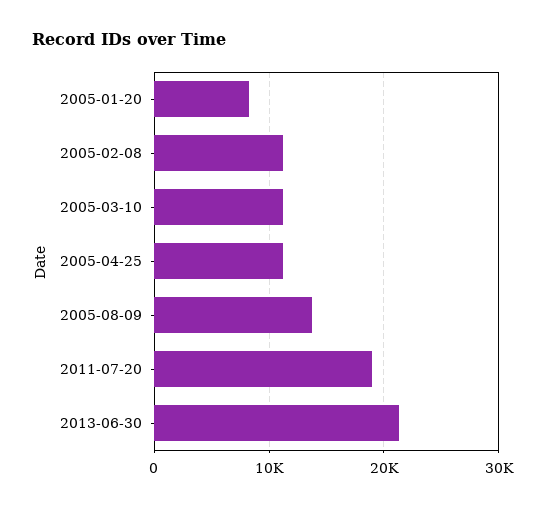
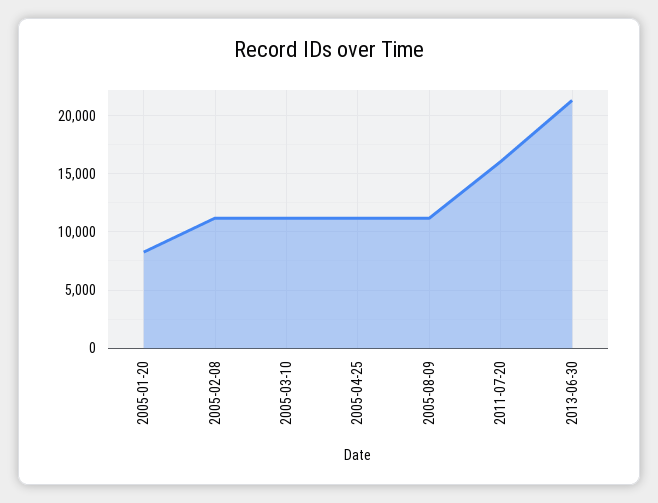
2005-08-09: 14000 -> 11000
2011-07-20: 19000 -> 16000

